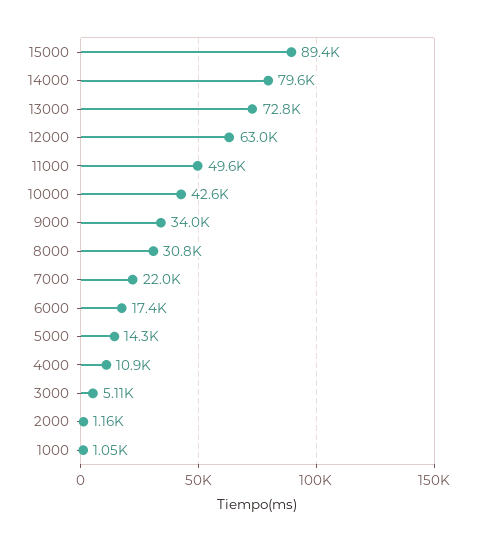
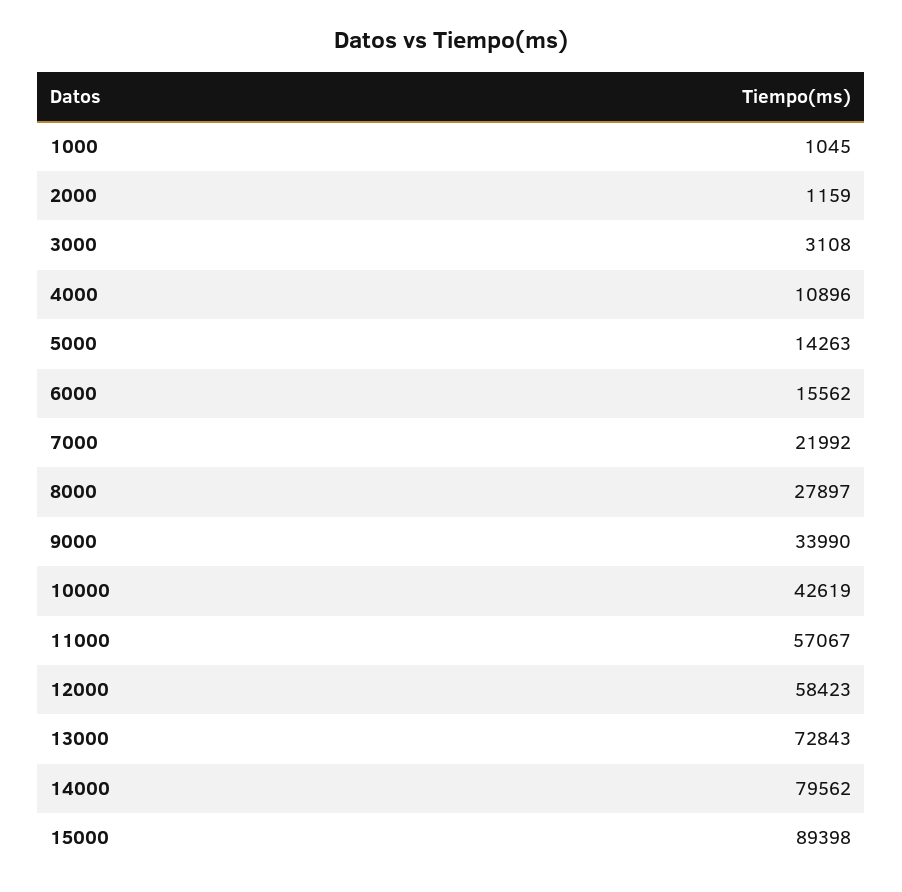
12000: 63000 -> 58423
11000: 49600 -> 57067
8000: 30800 -> 27897
6000: 17400 -> 15562
3000: 5110 -> 3108

